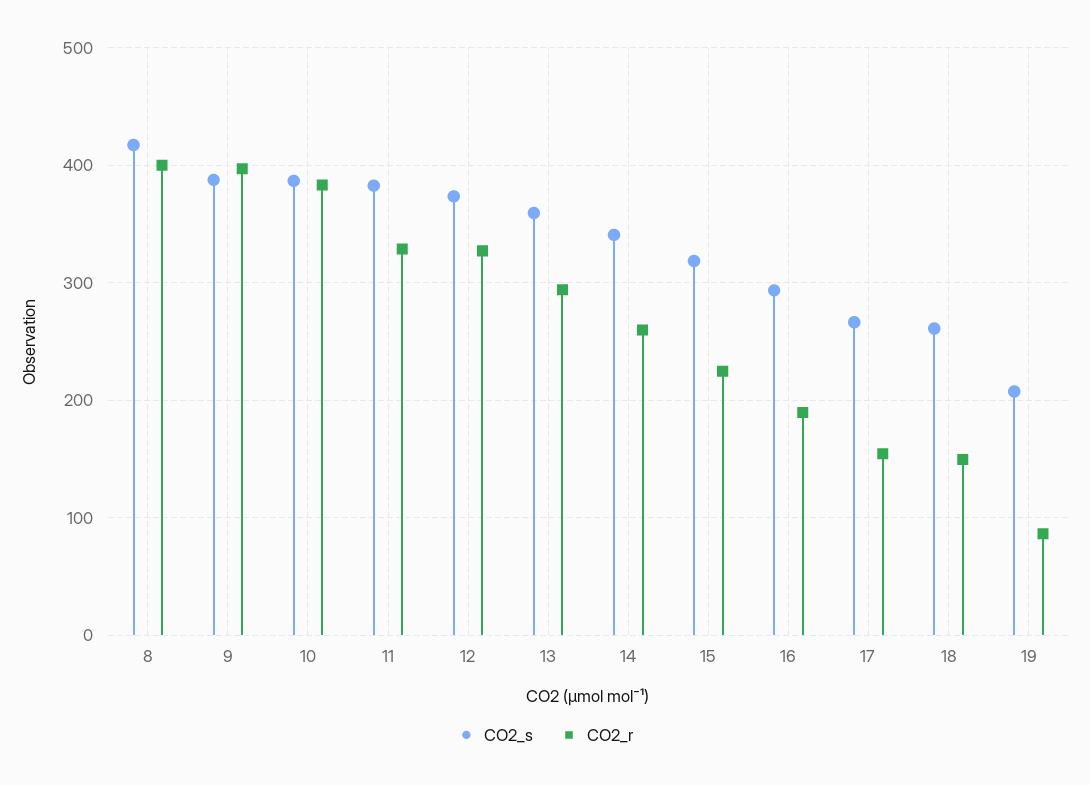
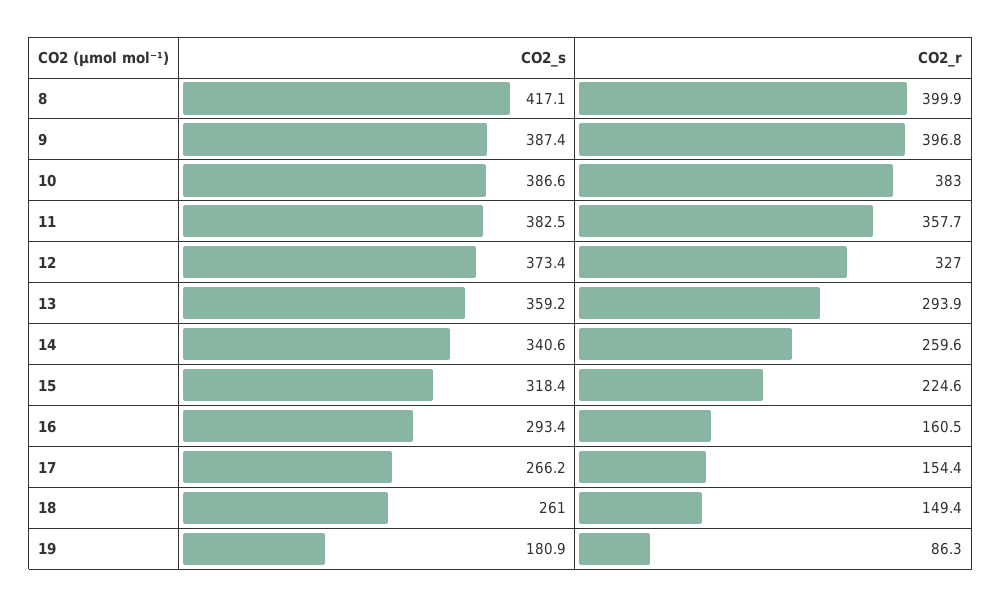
CO2_r, 11: 330 -> 357.7
CO2_r, 16: 190 -> 160.5
CO2_s, 19: 210 -> 180.9

